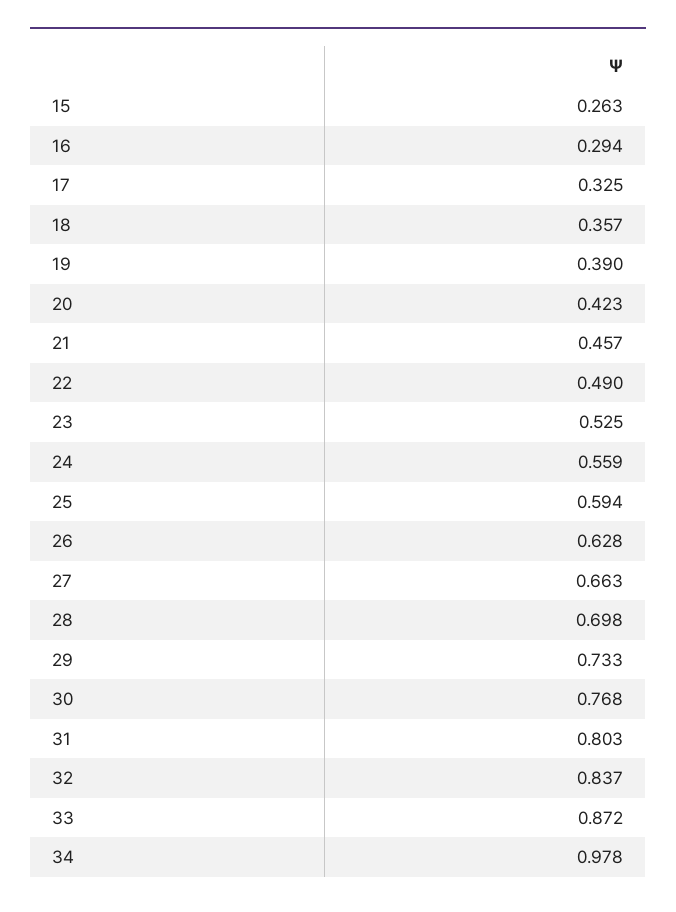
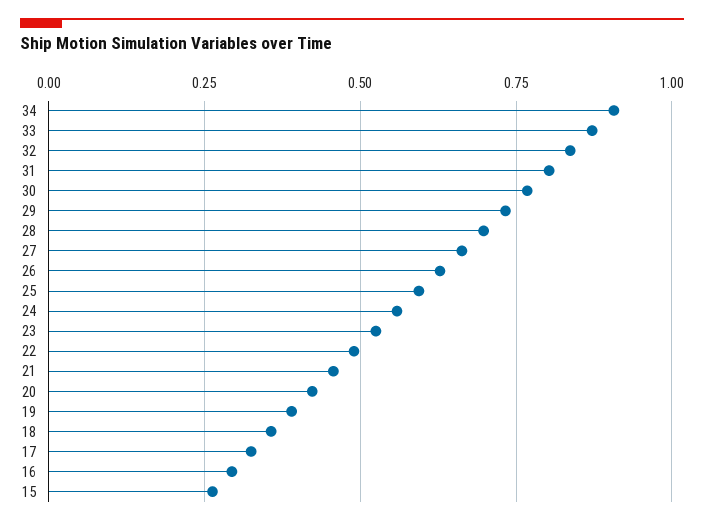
34: 0.978 -> 0.9

